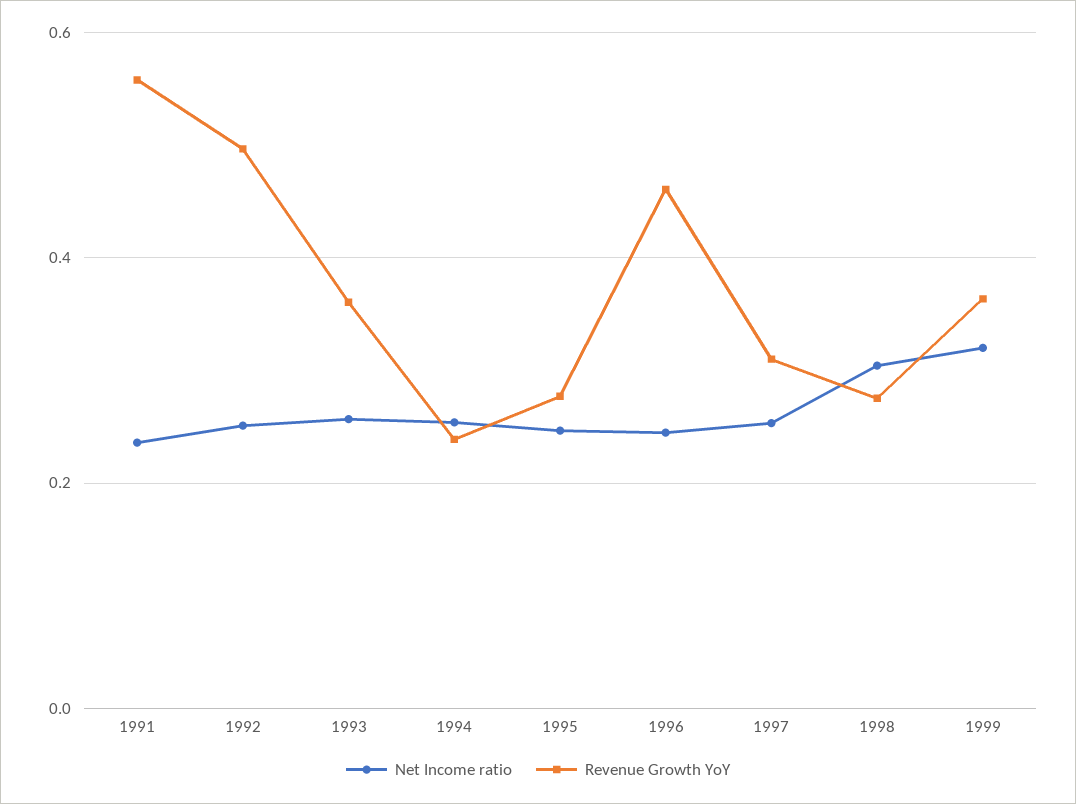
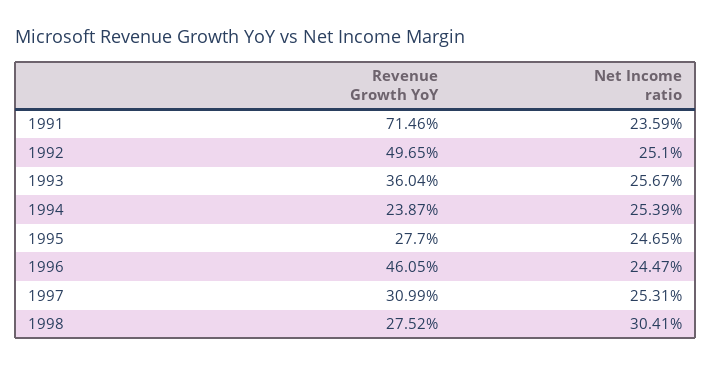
Revenue Growth YoY, 1991: 0.56 -> 0.7146
Net Income ratio, 1999: 0.32 -> none
Revenue Growth YoY, 1999: 0.36 -> none

